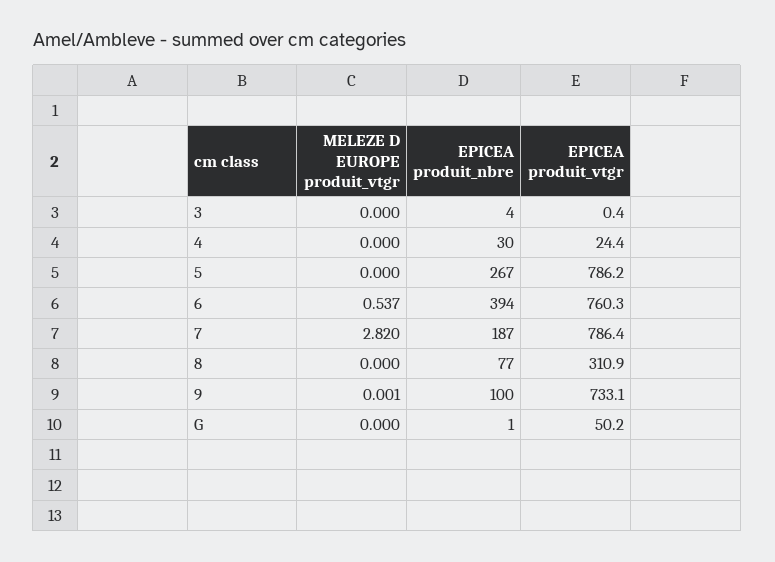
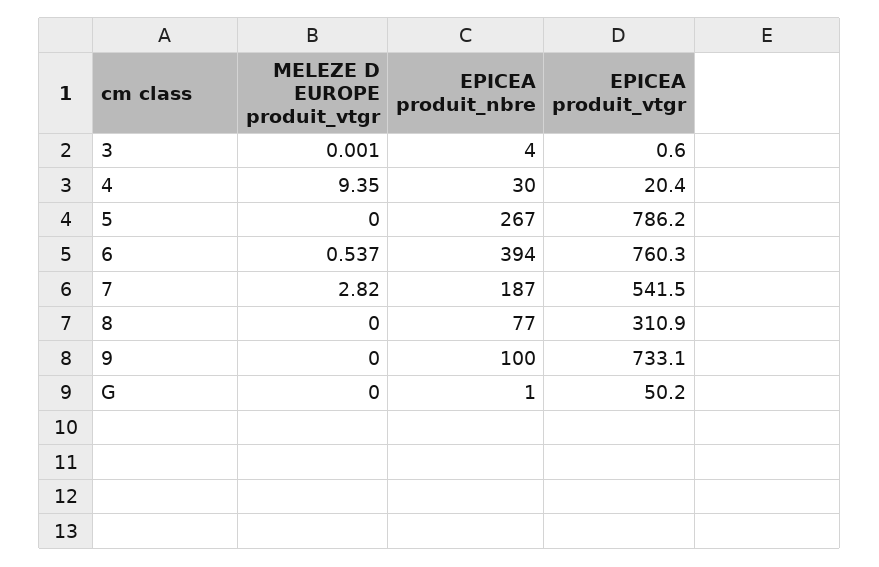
MELEZE D EUROPE produit_vtgr, 3: 0 -> 0.001
EPICEA produit_vtgr, 3: 0.4 -> 0.6
MELEZE D EUROPE produit_vtgr, 4: 0 -> 9.35
EPICEA produit_vtgr, 4: 24.4 -> 20.4
EPICEA produit_vtgr, 7: 786.4 -> 541.5
MELEZE D EUROPE produit_vtgr, 9: 0.001 -> 0

